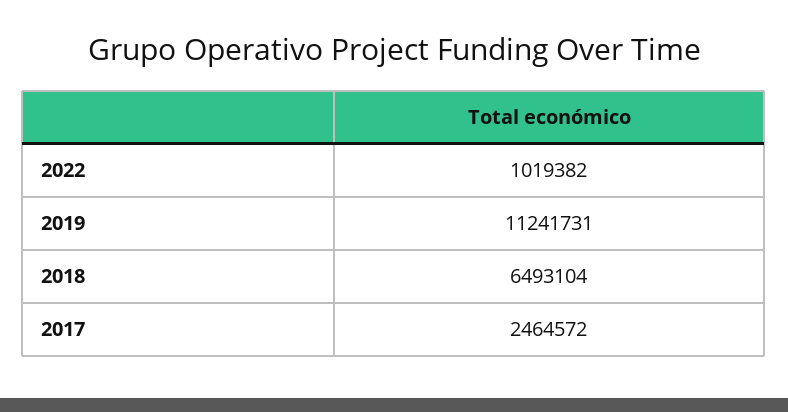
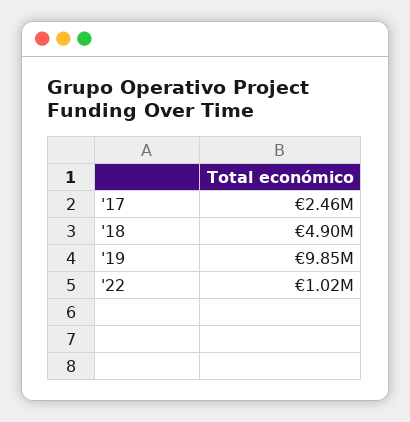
2019: 11241731 -> 9850000
2018: 6493104 -> 4900000

